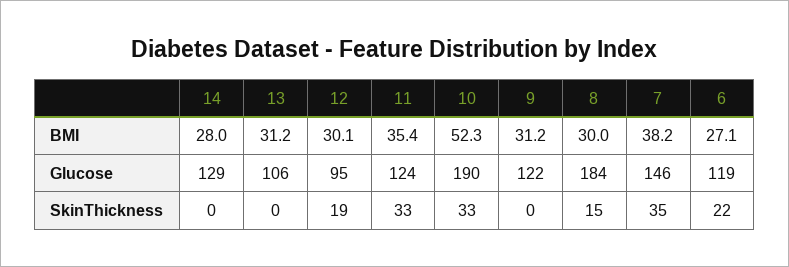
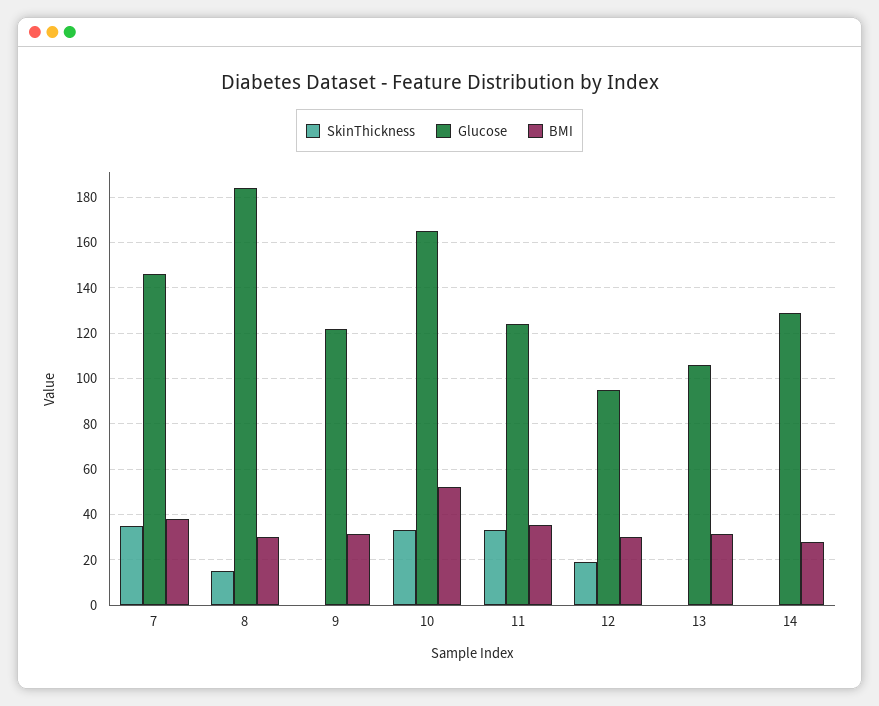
BMI, 6: 27.1 -> none
Glucose, 10: 190 -> 165
Glucose, 6: 119 -> none
SkinThickness, 6: 22 -> none

